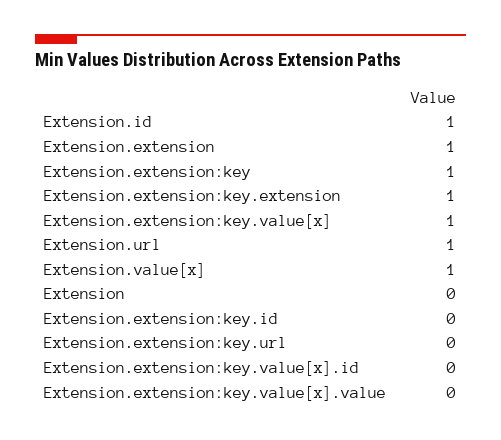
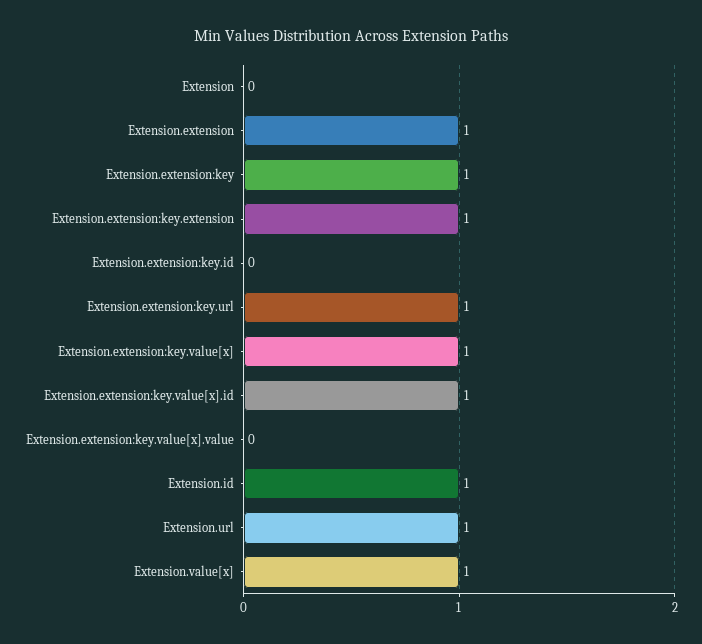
Extension.extension:key.url: 0 -> 1
Extension.extension:key.value[x].id: 0 -> 1

